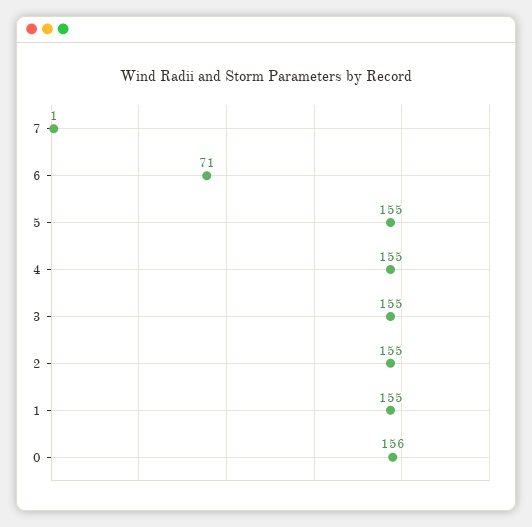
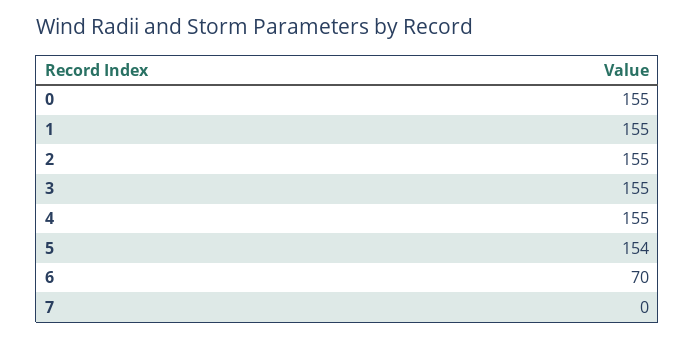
7: 1 -> 0
6: 71 -> 70
5: 155 -> 154
0: 156 -> 155

